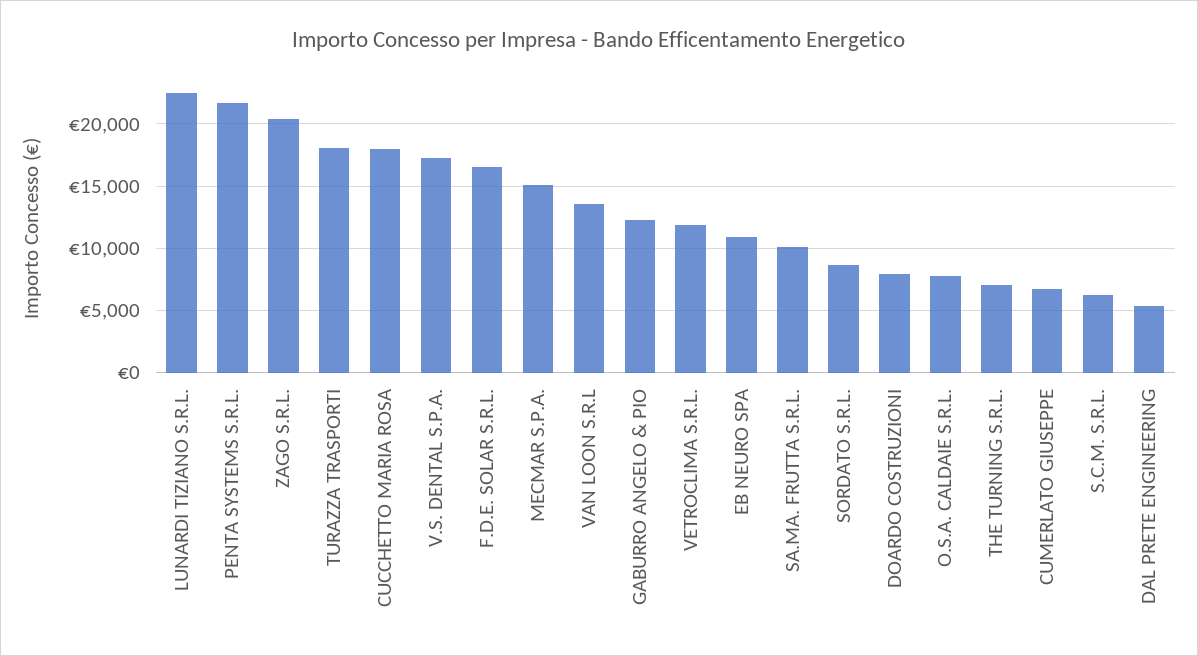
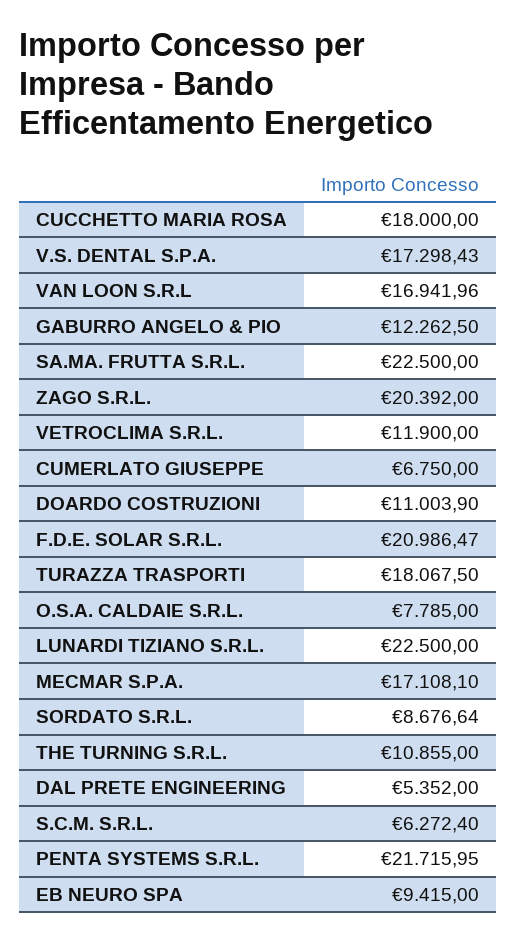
F.D.E. SOLAR S.R.L.: 16500 -> 20986.47
MECMAR S.P.A.: 15000 -> 17108.1
VAN LOON S.R.L: 13500 -> 16941.96
EB NEURO SPA: 11000 -> 9415
SA.MA. FRUTTA S.R.L.: 10000 -> 22500
DOARDO COSTRUZIONI: 8000 -> 11003.9
THE TURNING S.R.L.: 7000 -> 10855

